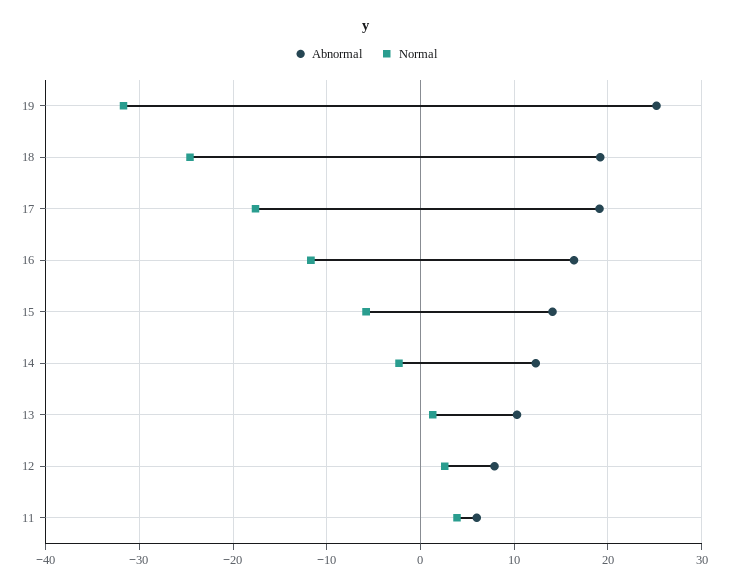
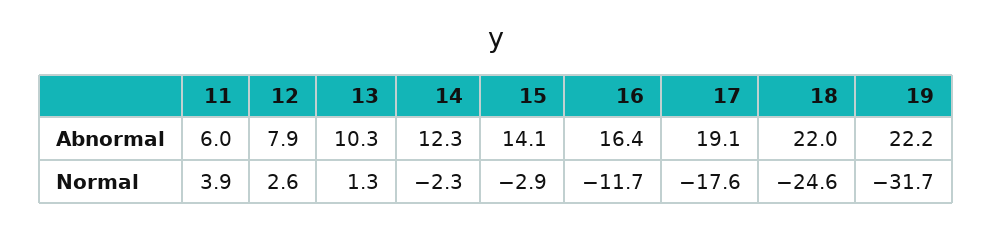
Abnormal, 19: 25 -> 22.2
Abnormal, 18: 19 -> 22
Normal, 15: -6 -> -2.9

